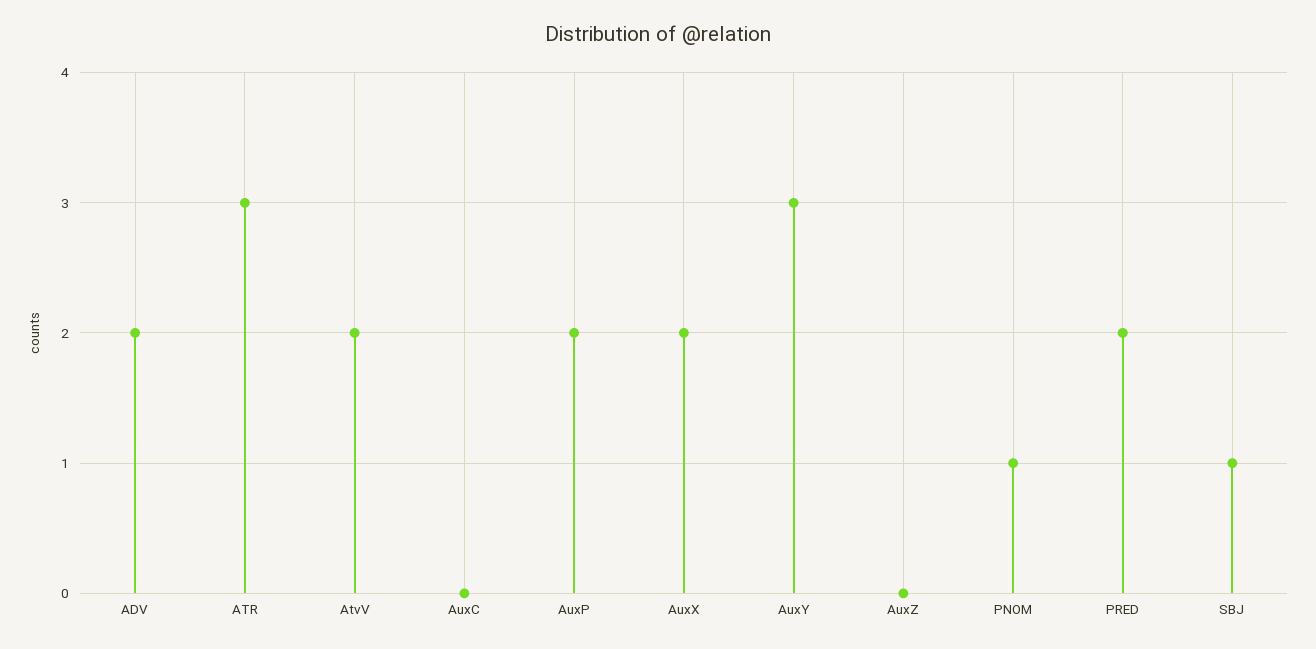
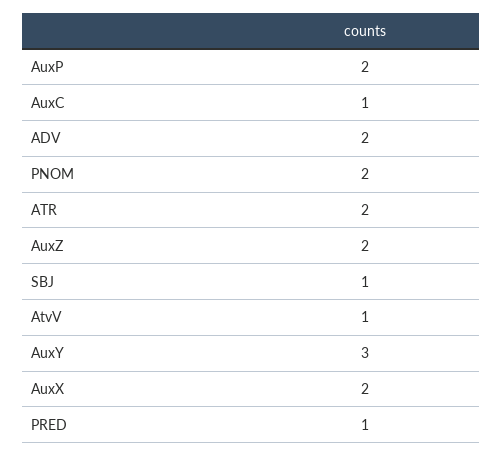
ATR: 3 -> 2
AtvV: 2 -> 1
AuxC: 0 -> 1
AuxZ: 0 -> 2
PNOM: 1 -> 2
PRED: 2 -> 1

